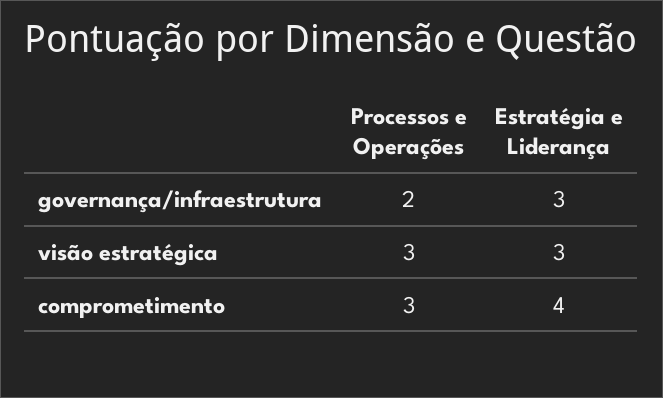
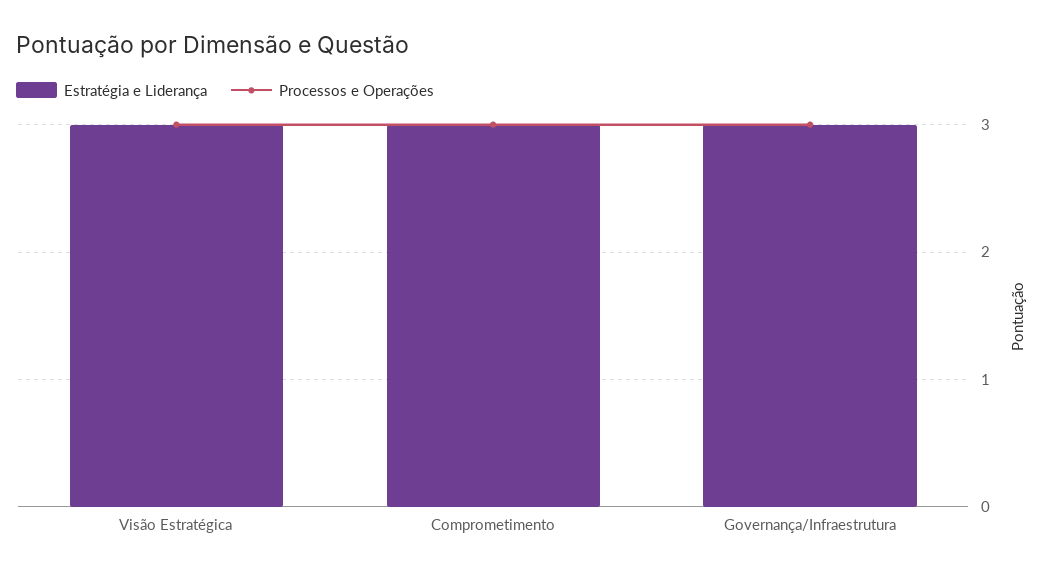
Processos e Operações, governança/infraestrutura: 2 -> 3
Estratégia e Liderança, comprometimento: 4 -> 3

